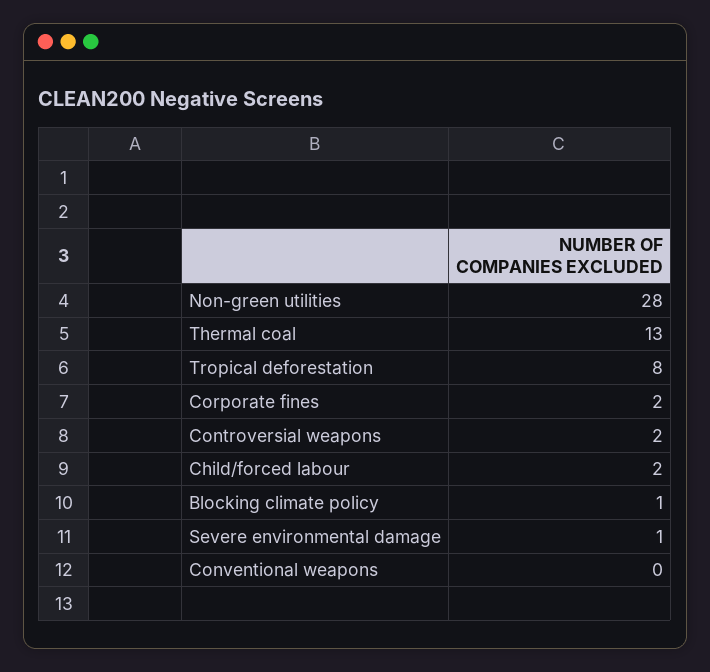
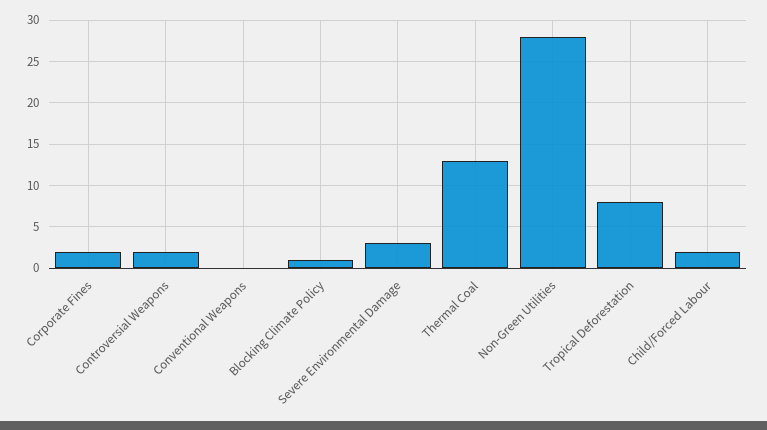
Severe environmental damage: 1 -> 3

